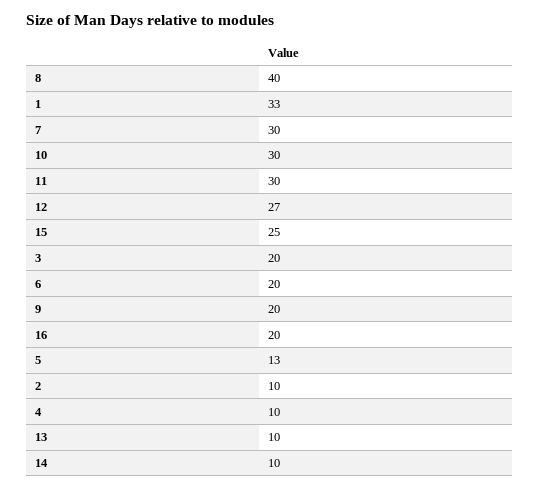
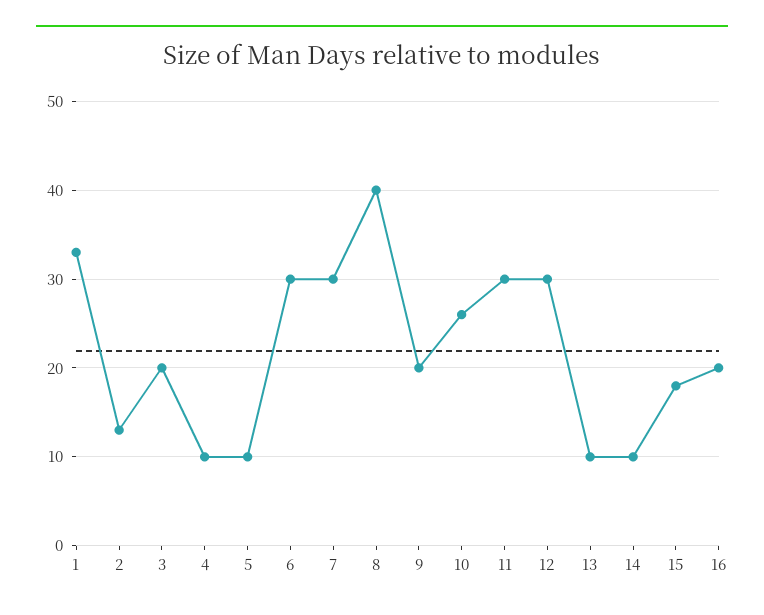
10: 30 -> 26
12: 27 -> 30
15: 25 -> 18
6: 20 -> 30
5: 13 -> 10
2: 10 -> 13

